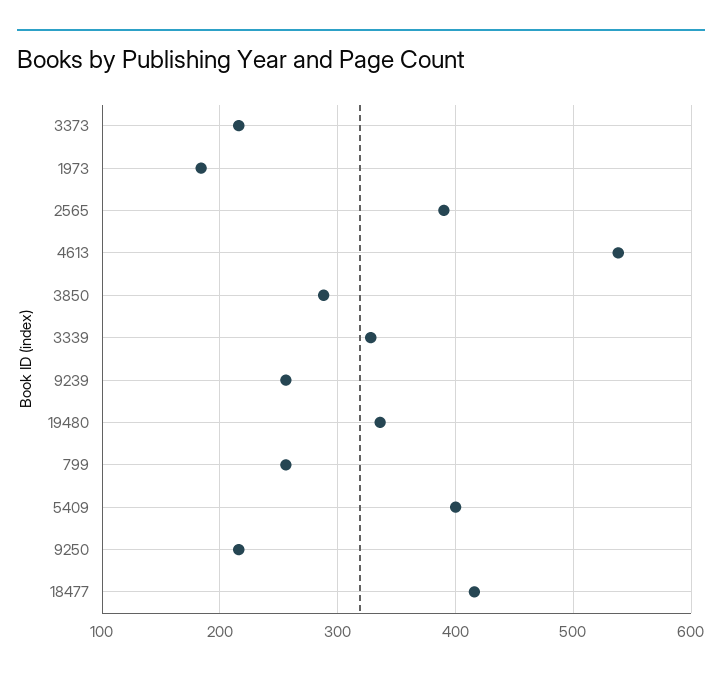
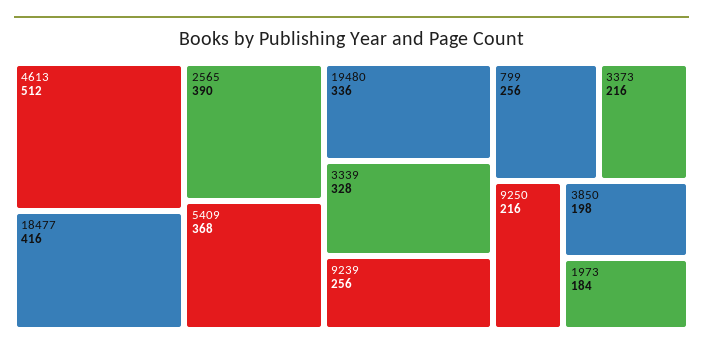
4613: 540 -> 512
3850: 290 -> 198
5409: 400 -> 368

